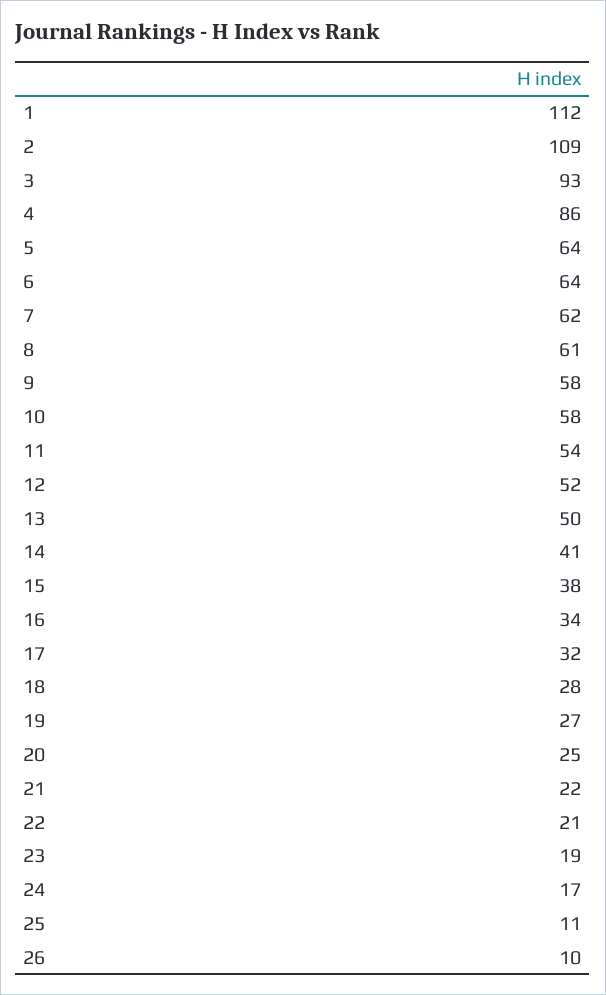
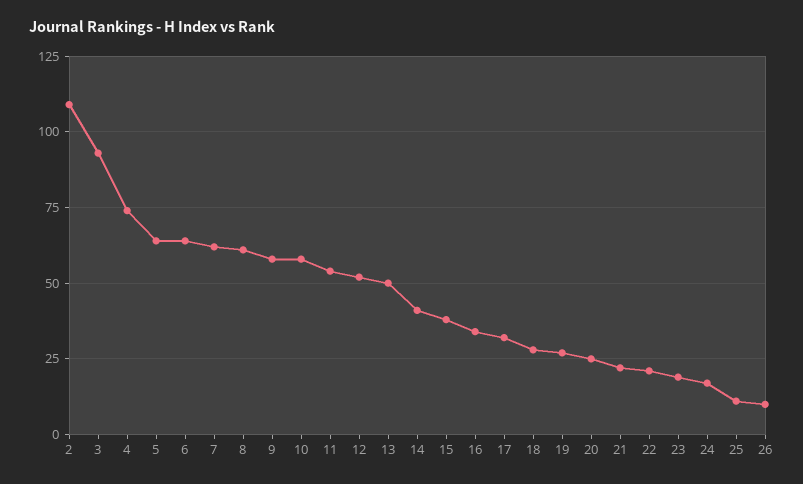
1: 112 -> none
4: 86 -> 75

